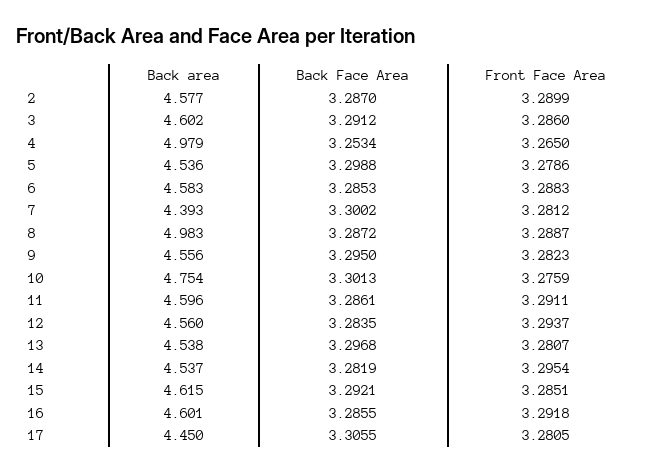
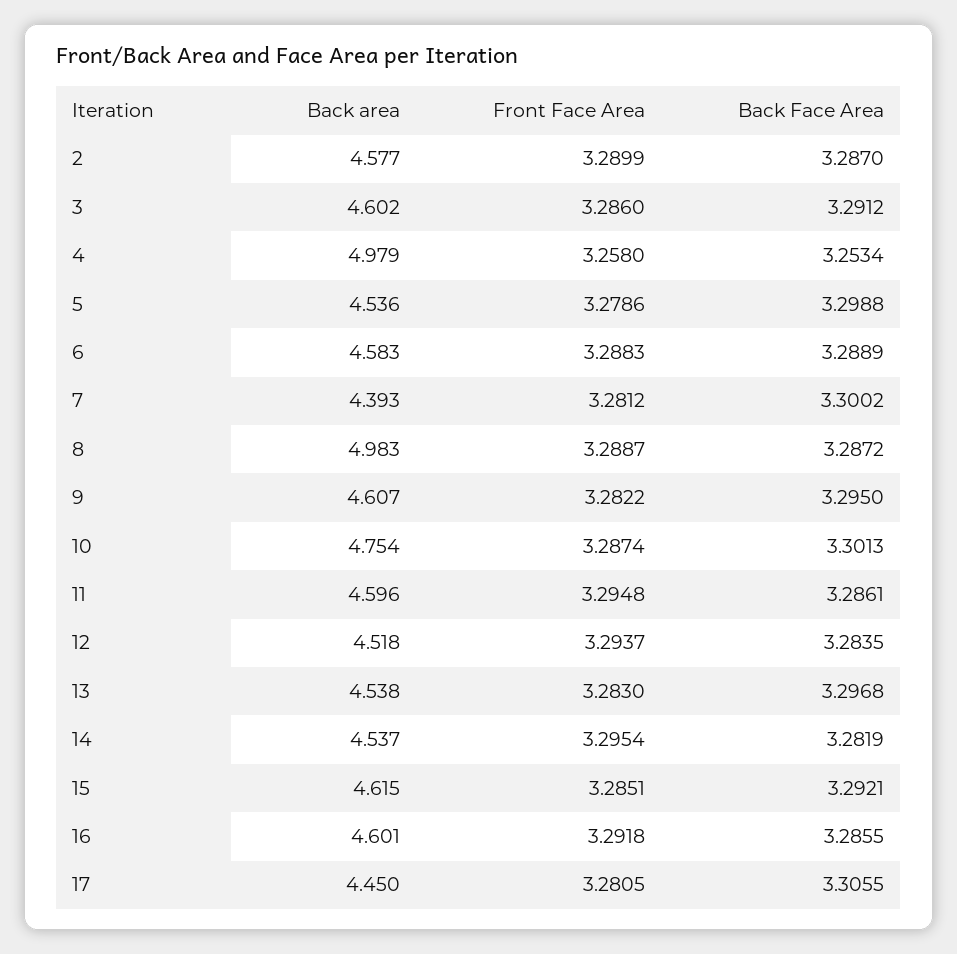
Front Face Area, 4: 3.265 -> 3.258
Back Face Area, 6: 3.2853 -> 3.2889
Back area, 9: 4.556 -> 4.607
Front Face Area, 9: 3.2823 -> 3.2822
Front Face Area, 10: 3.2759 -> 3.2874
Front Face Area, 11: 3.2911 -> 3.2948
Back area, 12: 4.56 -> 4.518
Front Face Area, 13: 3.2807 -> 3.283

